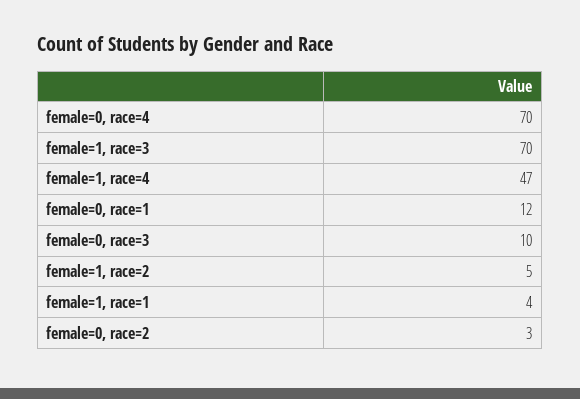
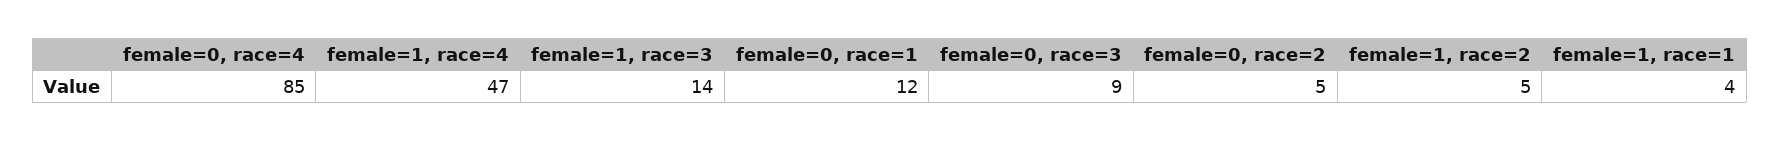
female=0, race=4: 70 -> 85
female=1, race=3: 70 -> 14
female=0, race=3: 10 -> 9
female=0, race=2: 3 -> 5

